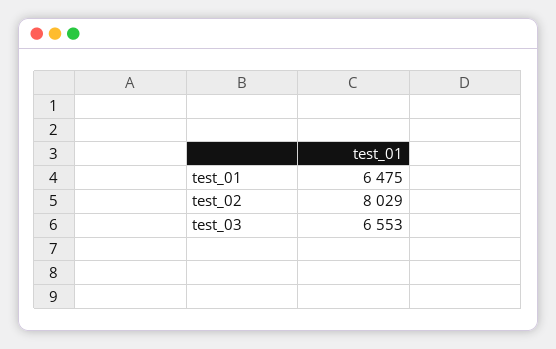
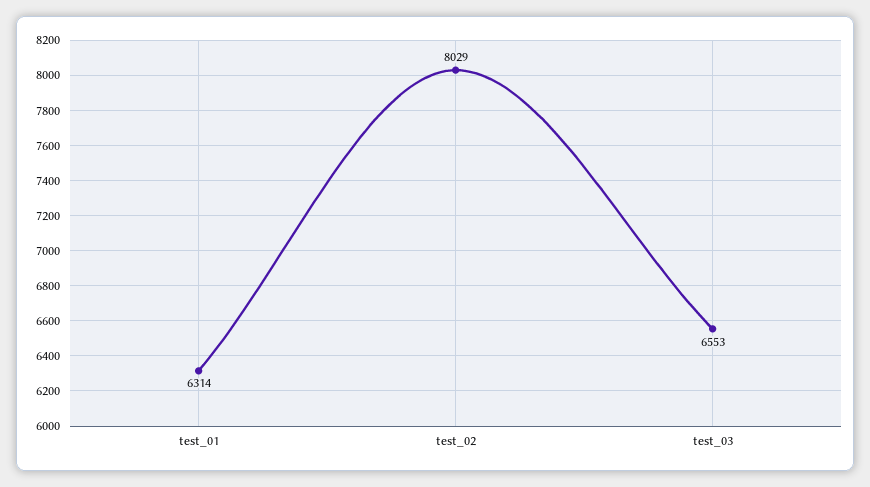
test_01: 6475 -> 6314

